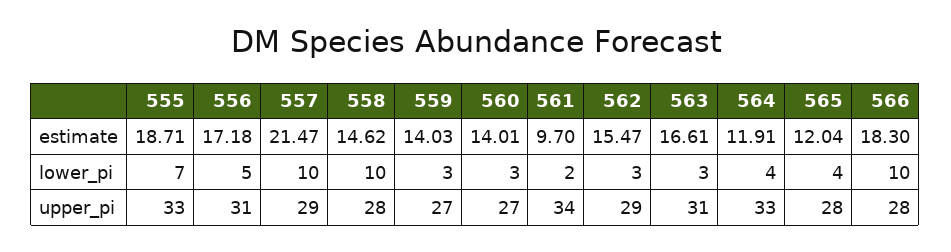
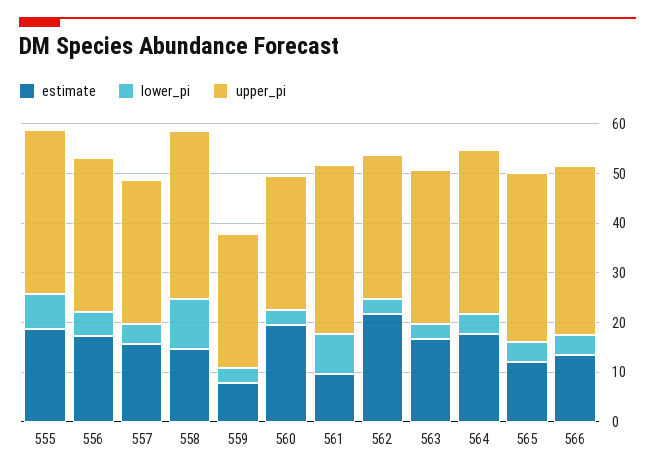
estimate, 557: 21.47 -> 16
estimate, 559: 14.03 -> 8
estimate, 560: 14.01 -> 20
estimate, 562: 15.47 -> 22
estimate, 564: 11.91 -> 18
estimate, 566: 18.3 -> 14
lower_pi, 557: 10 -> 4
lower_pi, 561: 2 -> 8
lower_pi, 566: 10 -> 4
upper_pi, 558: 28 -> 34
upper_pi, 565: 28 -> 34
upper_pi, 566: 28 -> 34

